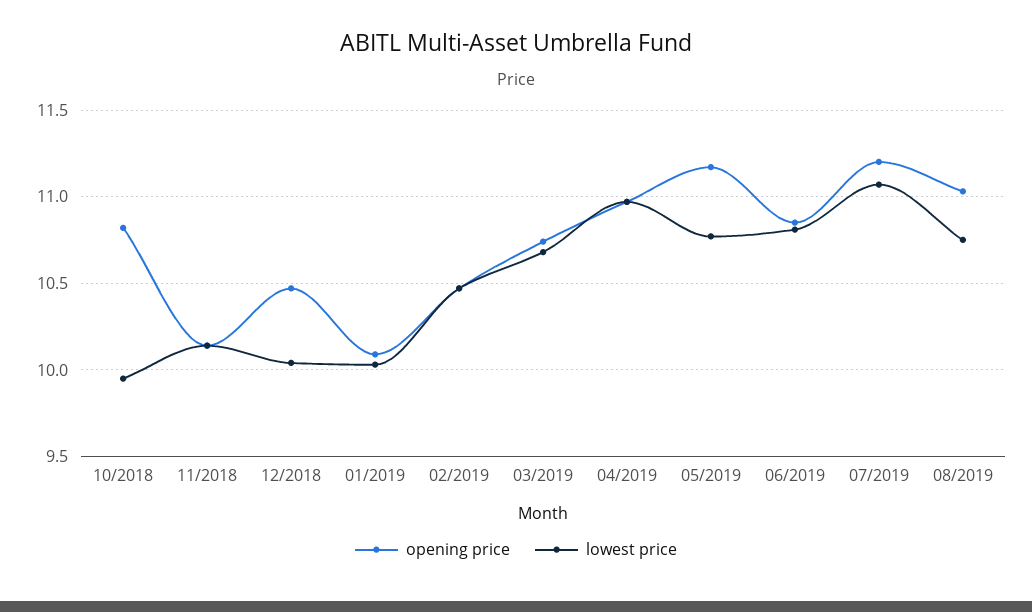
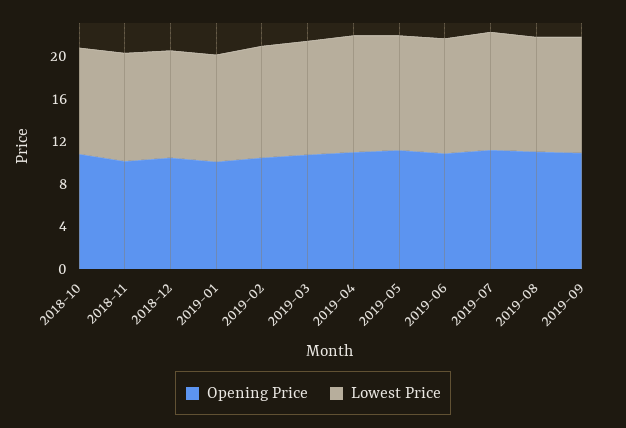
opening price, 2019-09: none -> 11
lowest price, 2019-09: none -> 11

